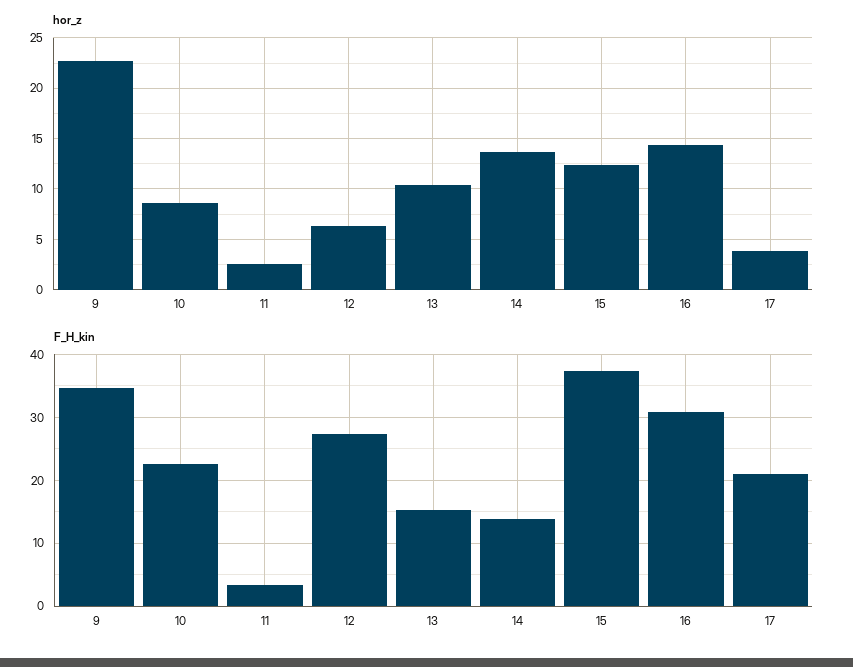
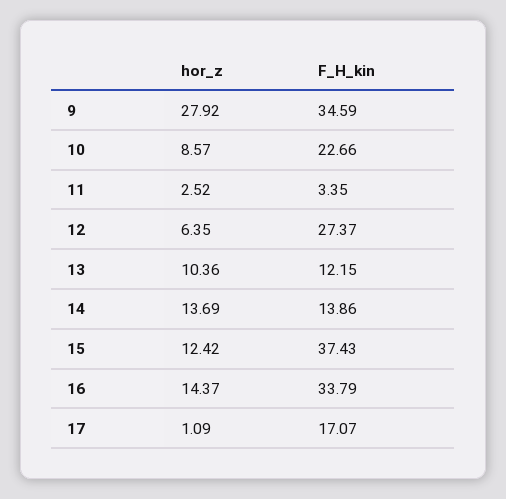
hor_z, 9: 23 -> 27.92
hor_z, 17: 4 -> 1.09
F_H_kin, 13: 15 -> 12.15
F_H_kin, 16: 31 -> 33.79
F_H_kin, 17: 21 -> 17.07

